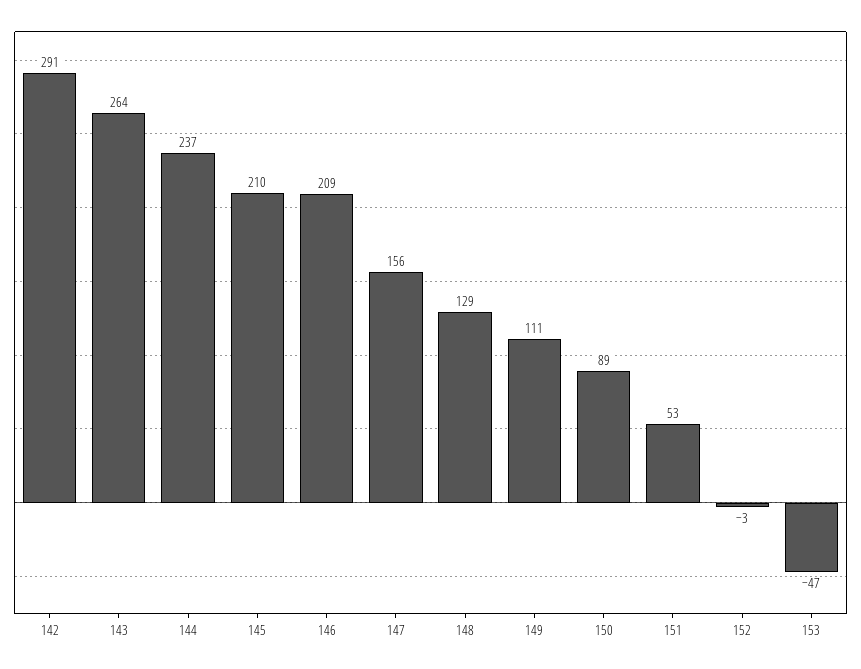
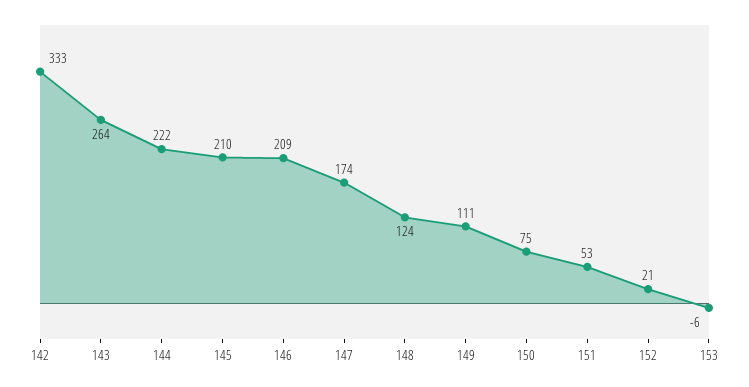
142: 291 -> 333
144: 237 -> 222
147: 156 -> 174
148: 129 -> 124
150: 89 -> 75
152: -3 -> 21
153: -47 -> -6

